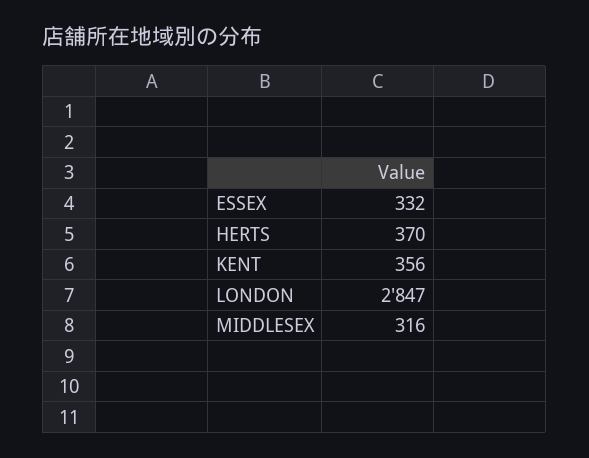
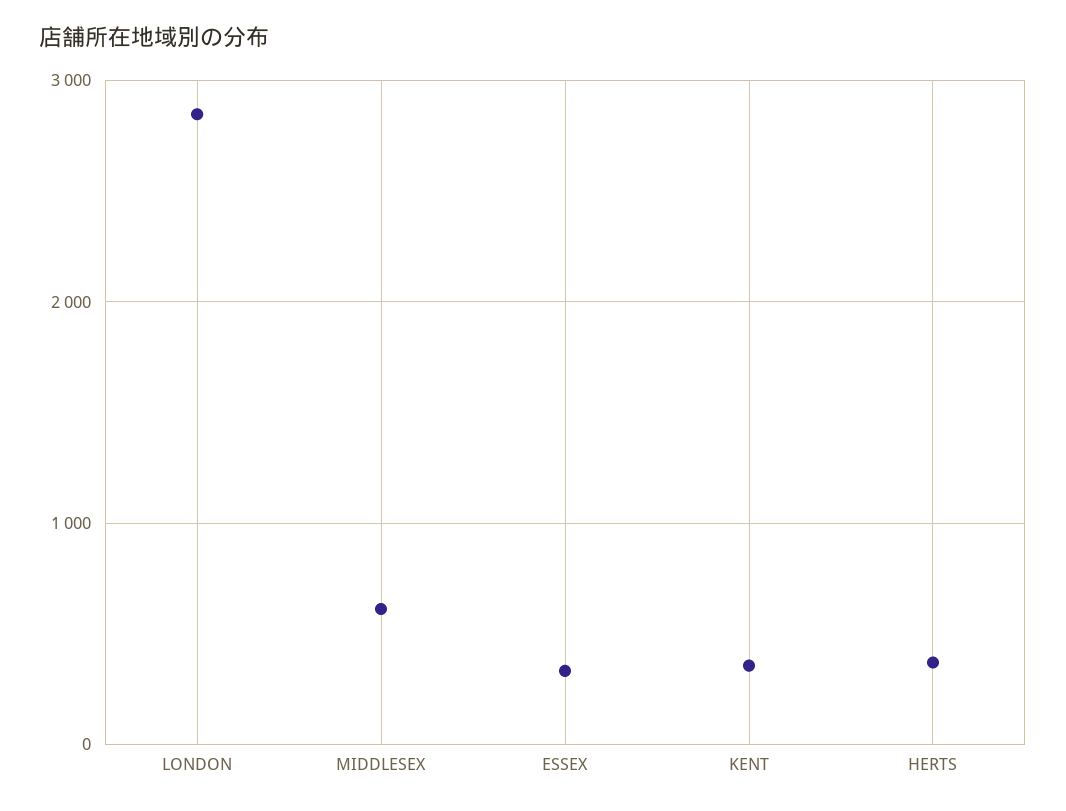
MIDDLESEX: 316 -> 600

